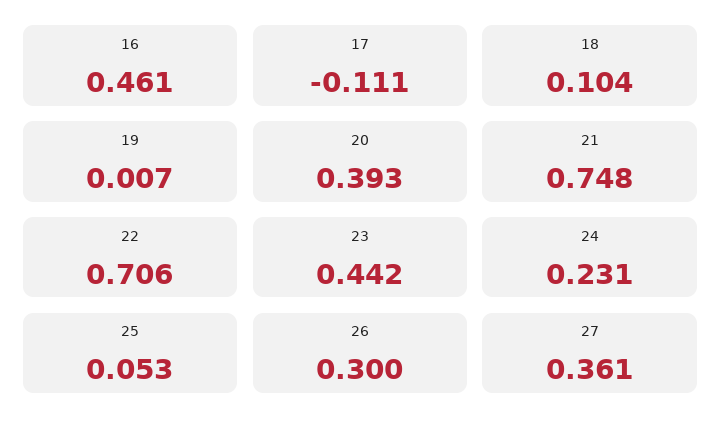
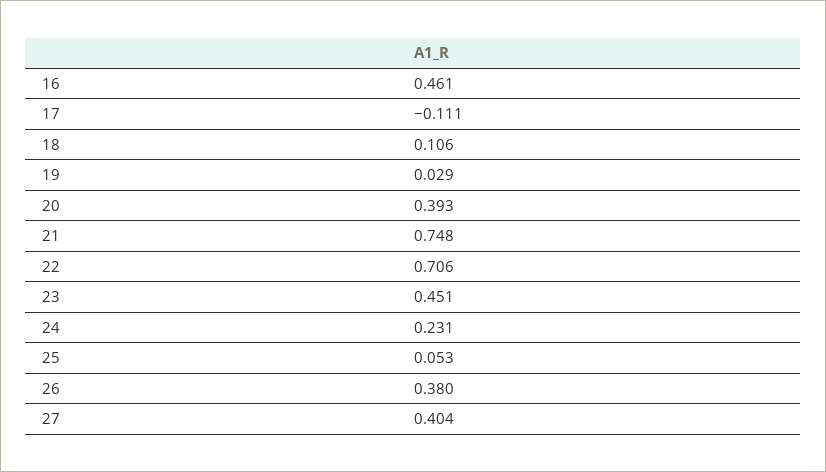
18: 0.104 -> 0.106
19: 0.007 -> 0.029
23: 0.442 -> 0.451
26: 0.3 -> 0.38
27: 0.361 -> 0.404

